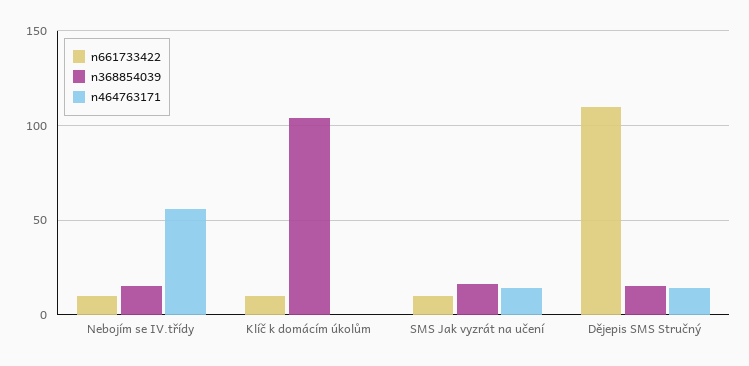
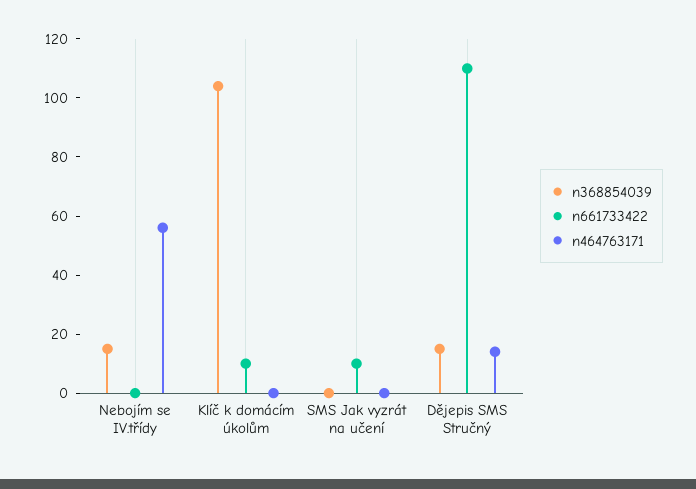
n661733422, Nebojím se IV.třídy: 10 -> 0
n368854039, SMS Jak vyzrát na učení: 15 -> 0
n464763171, SMS Jak vyzrát na učení: 15 -> 0

